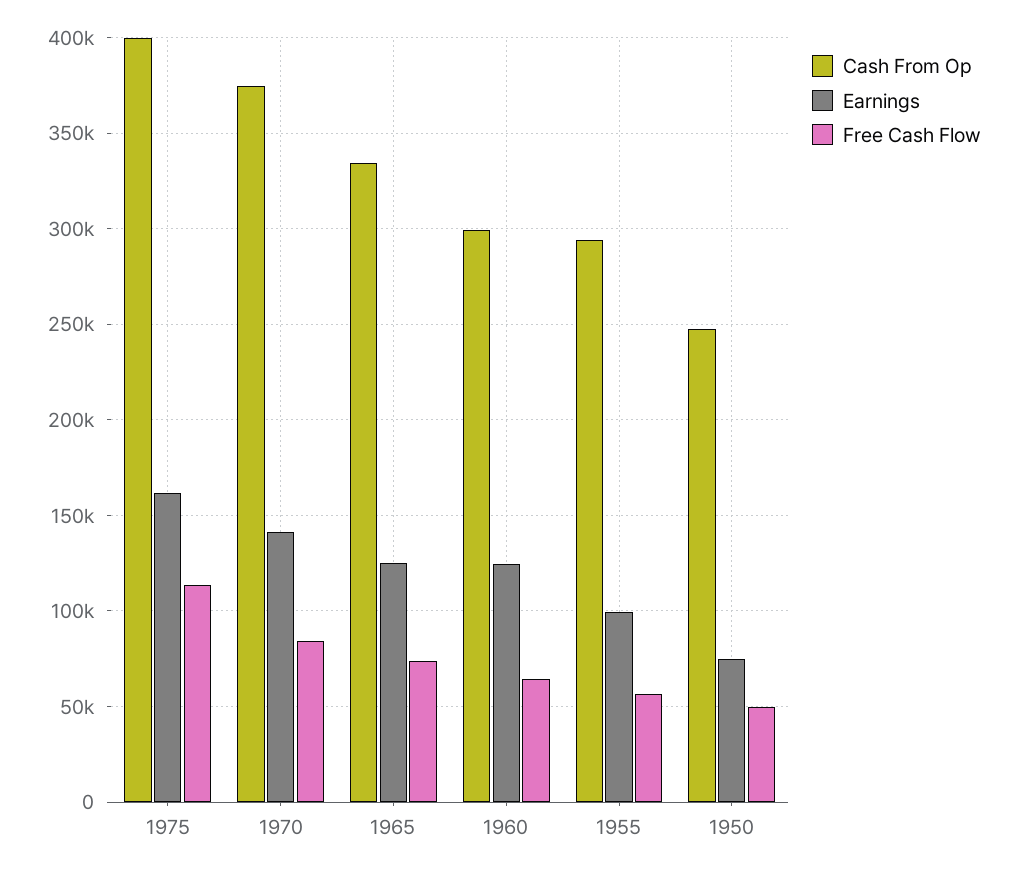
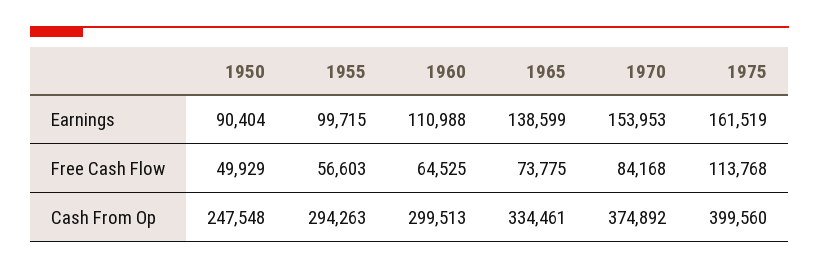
Earnings, 1970: 140000 -> 153953
Earnings, 1965: 125000 -> 138599
Earnings, 1960: 125000 -> 110988
Earnings, 1950: 75000 -> 90404

